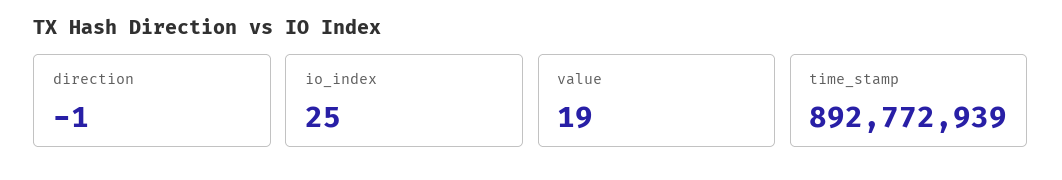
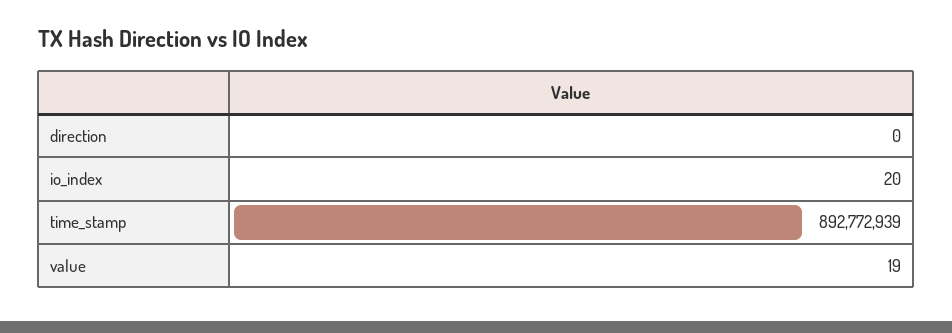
direction: -1 -> 0
io_index: 25 -> 20

